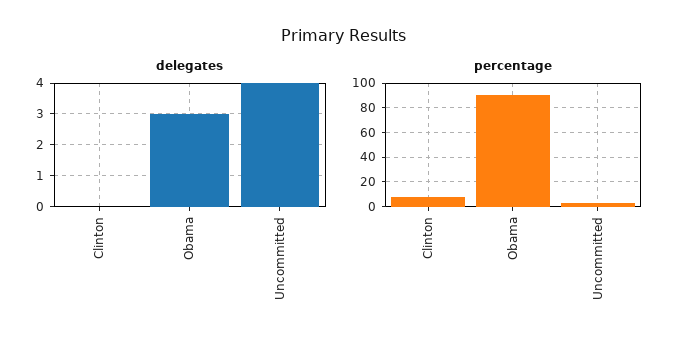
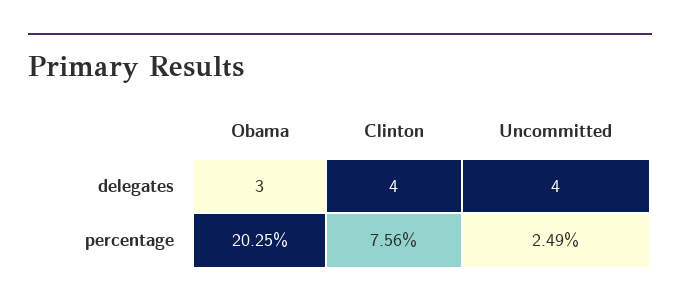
delegates, Clinton: 0 -> 4
percentage, Obama: 90 -> 20.25

